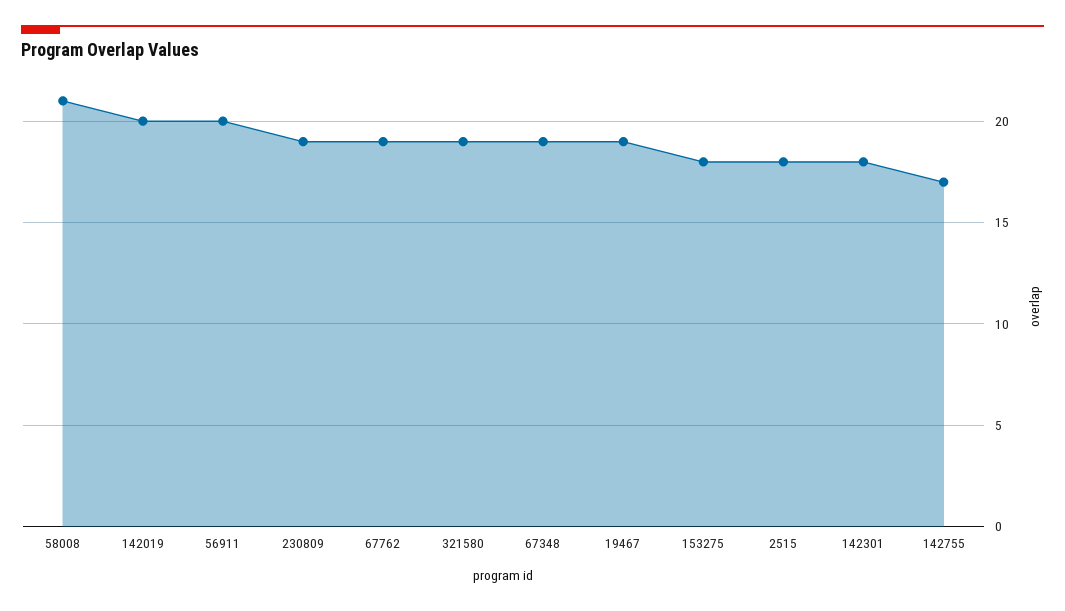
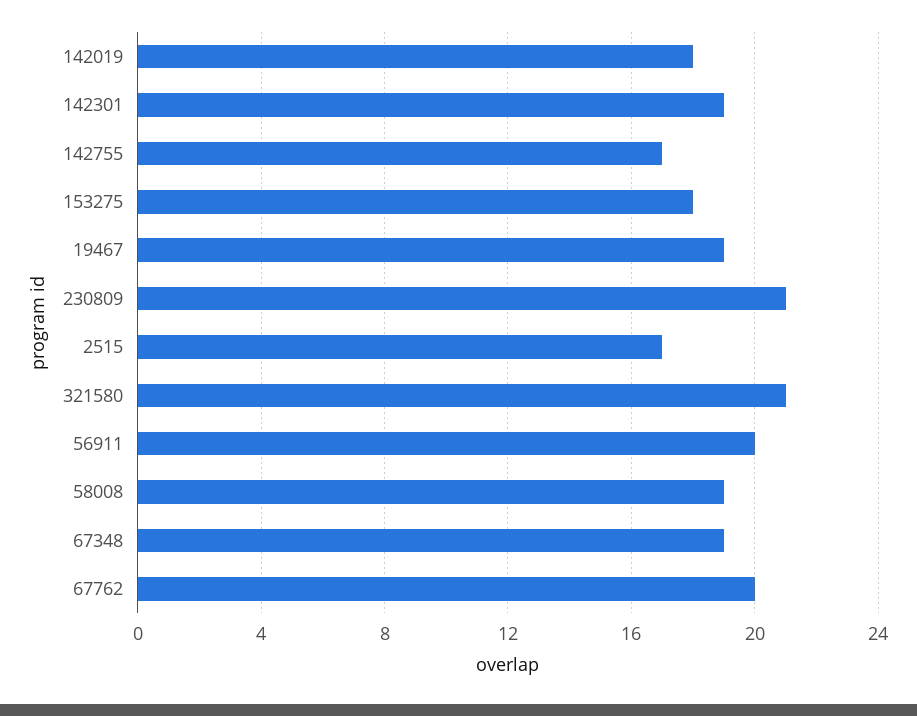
58008: 21 -> 19
142019: 20 -> 18
230809: 19 -> 21
67762: 19 -> 20
321580: 19 -> 21
2515: 18 -> 17
142301: 18 -> 19

